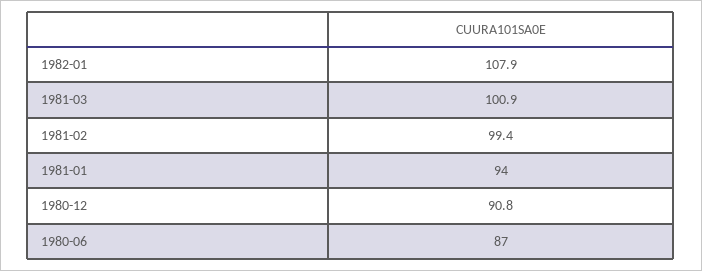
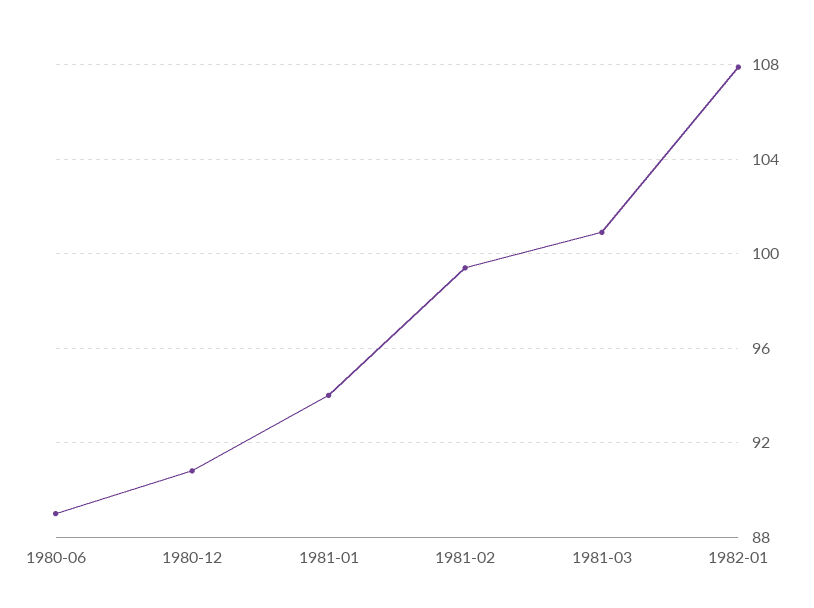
1980-06: 87 -> 89

